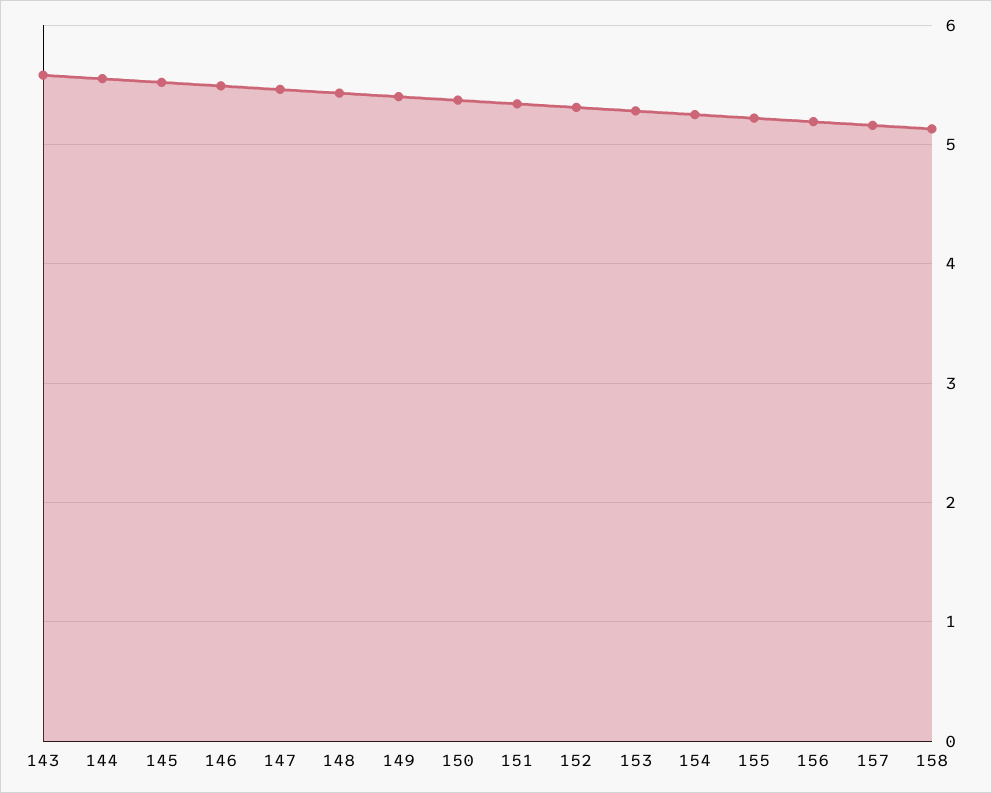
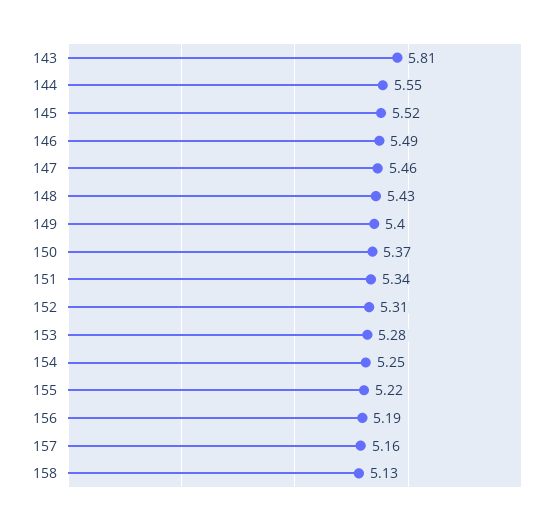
143: 5.6 -> 5.81

